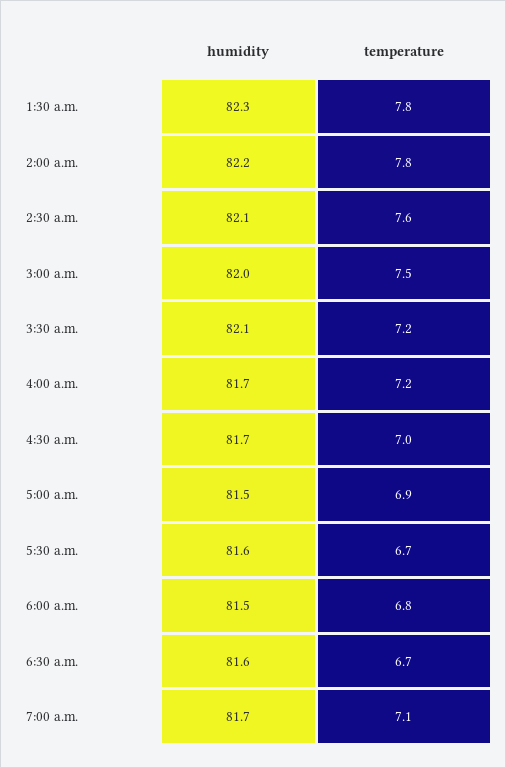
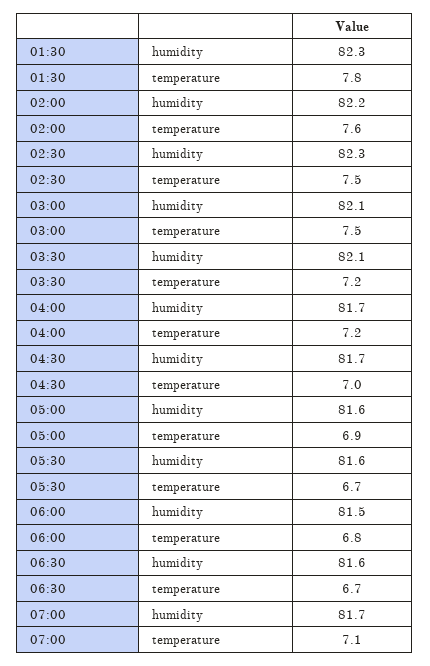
temperature, 2:00 a.m.: 7.8 -> 7.6
humidity, 2:30 a.m.: 82.1 -> 82.3
temperature, 2:30 a.m.: 7.6 -> 7.5
humidity, 3:00 a.m.: 82 -> 82.1
humidity, 5:00 a.m.: 81.5 -> 81.6

